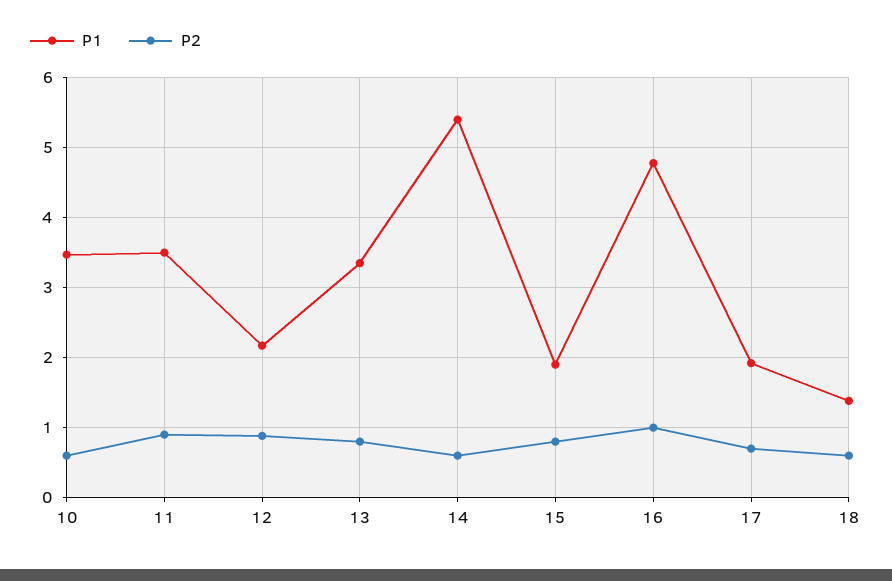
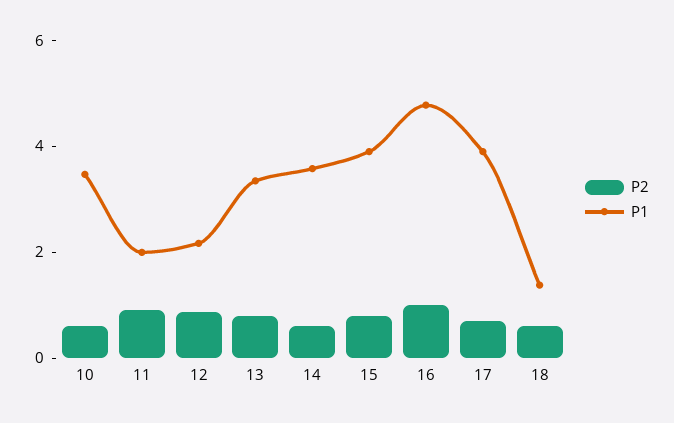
P1, 11: 3.5 -> 2
P1, 14: 5.4 -> 3.5
P1, 15: 1.9 -> 4
P1, 17: 1.9 -> 4

